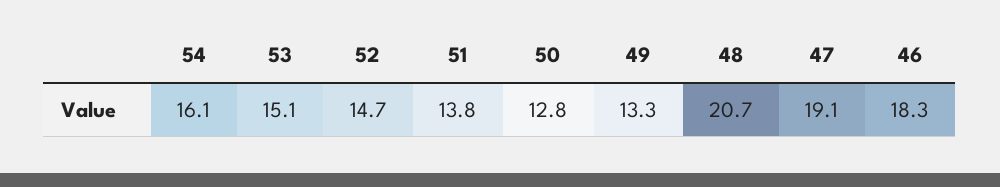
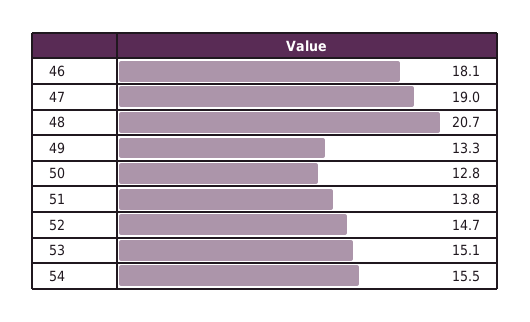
54: 16.1 -> 15.5
47: 19.1 -> 19
46: 18.3 -> 18.1

